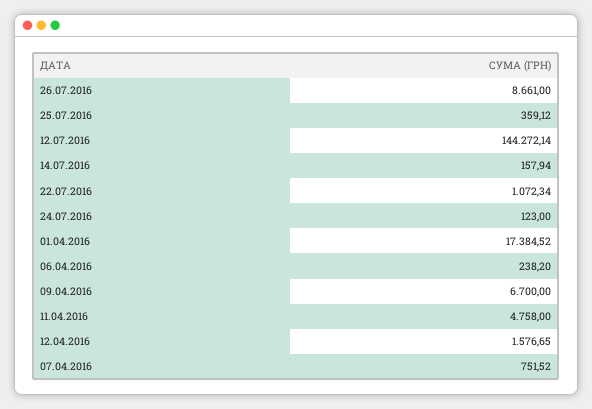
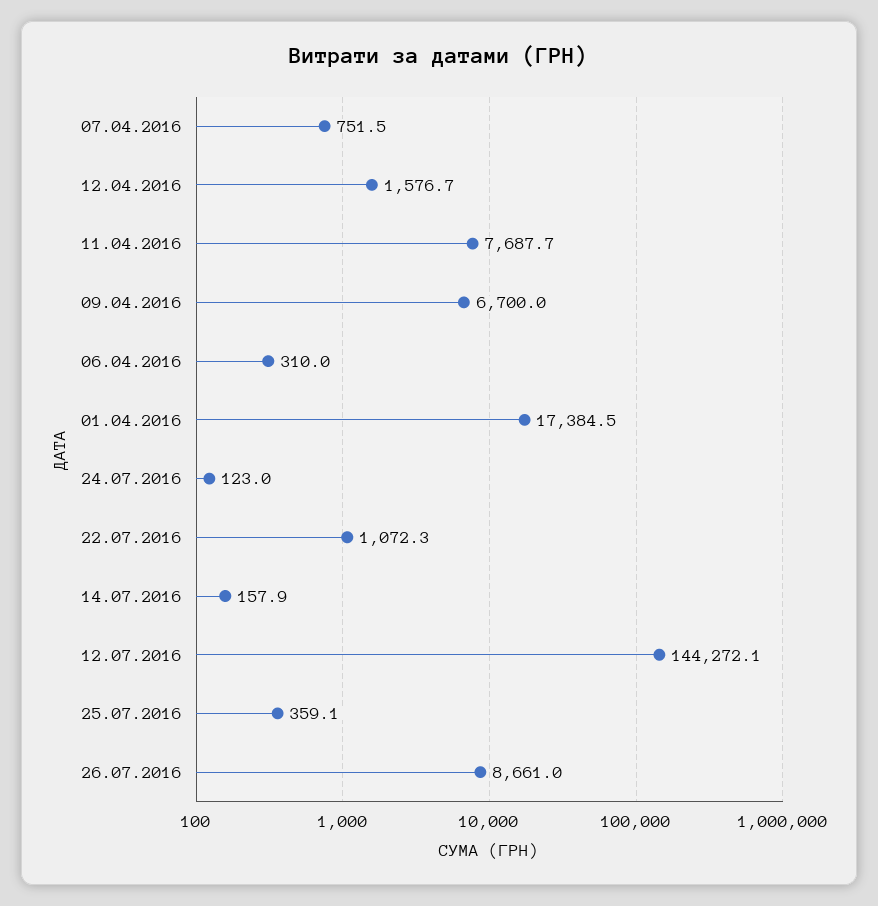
06.04.2016: 238.2 -> 310
11.04.2016: 4758 -> 7687.7

